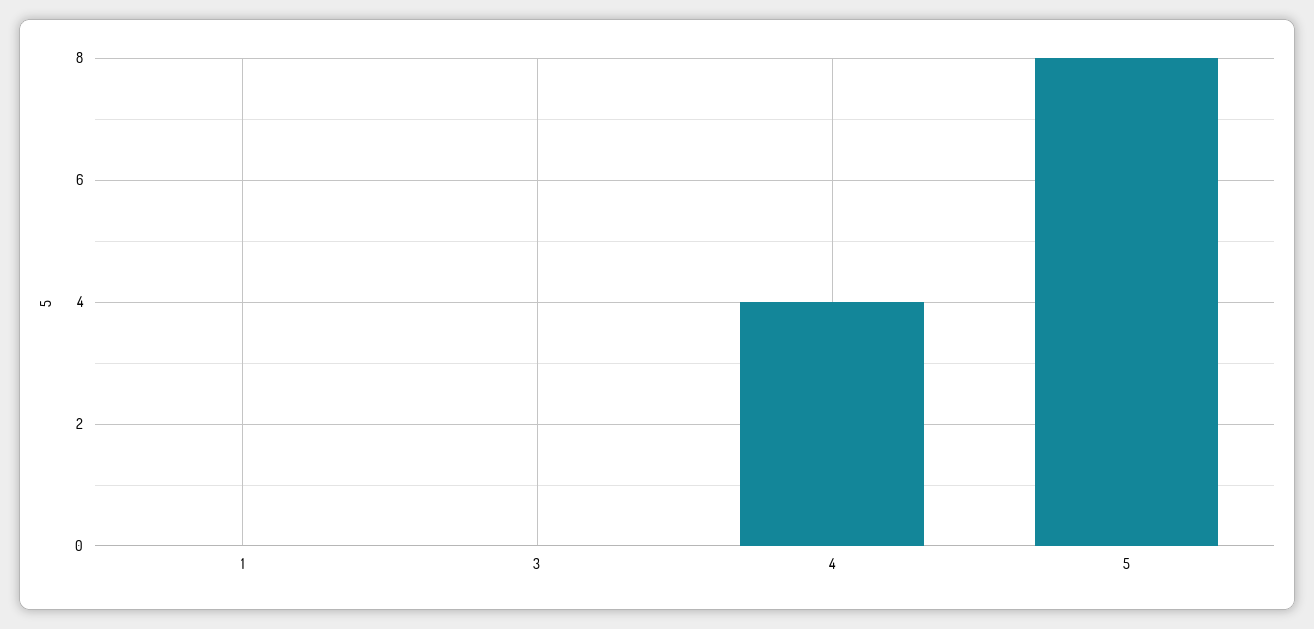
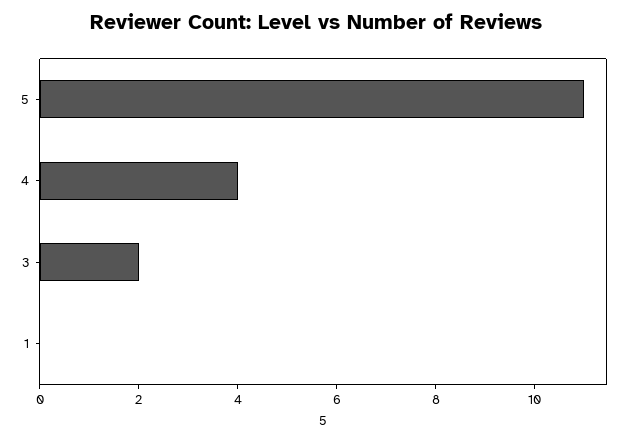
3: 0 -> 2
5: 8 -> 11

